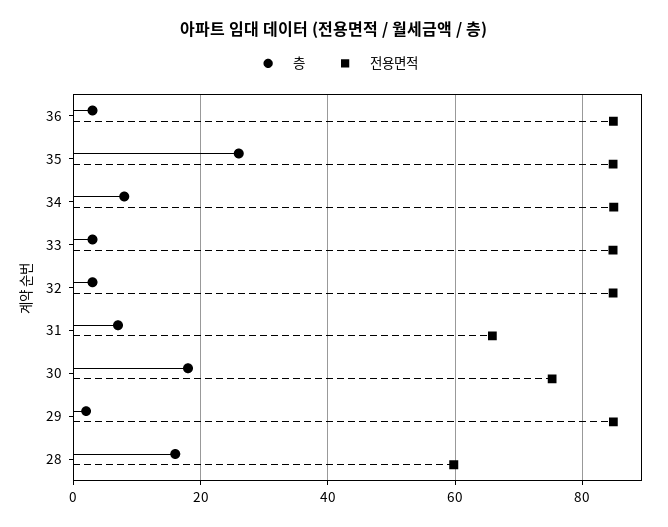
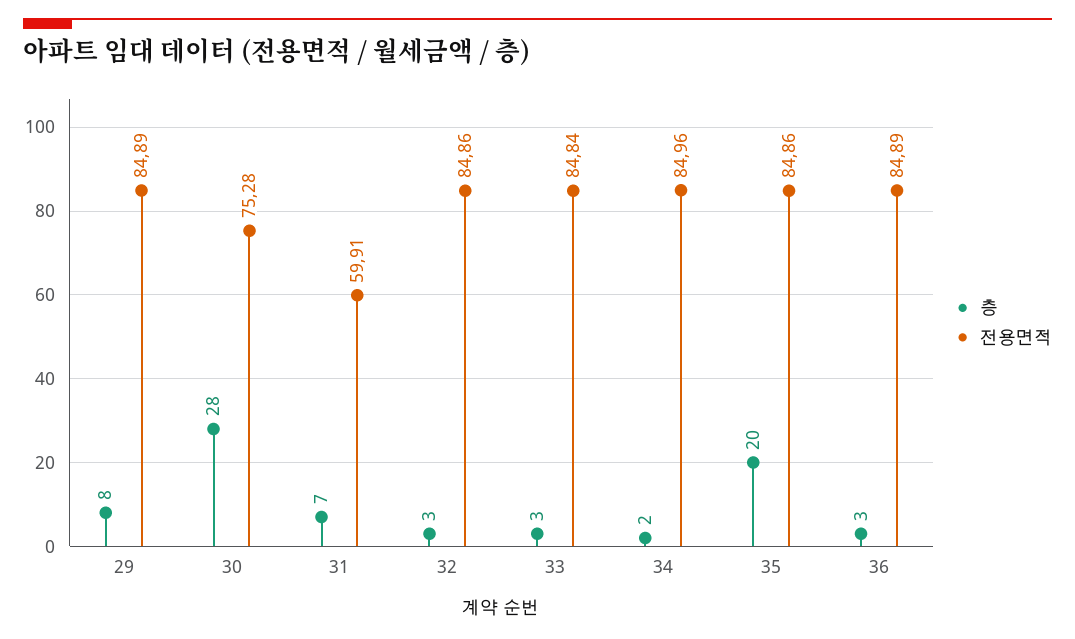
층, 35: 26 -> 20
층, 34: 8 -> 2
전용면적, 31: 66 -> 59.91
층, 30: 18 -> 28
층, 29: 2 -> 8
층, 28: 16 -> none
전용면적, 28: 60 -> none

